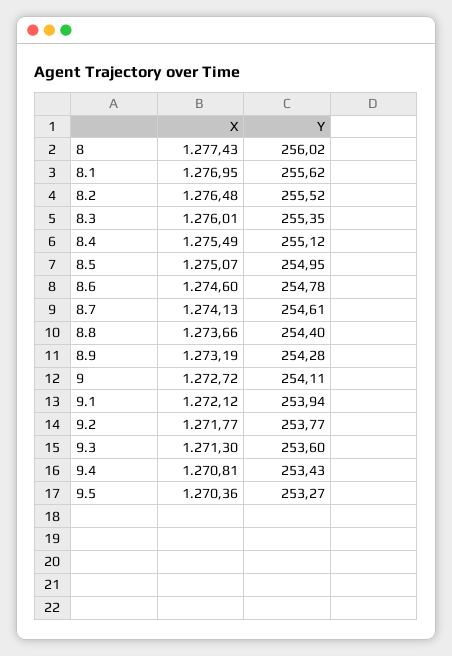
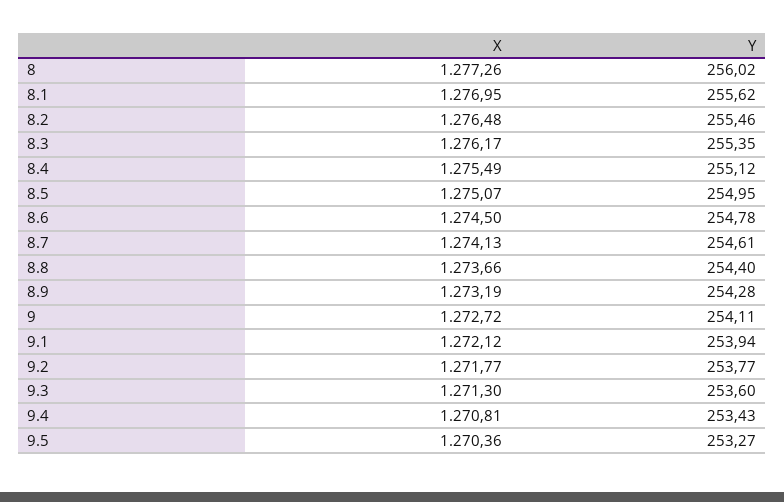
X, 8: 1277.43 -> 1277.26
Y, 8.2: 255.52 -> 255.46
X, 8.3: 1276.01 -> 1276.17
X, 8.6: 1274.6 -> 1274.5

